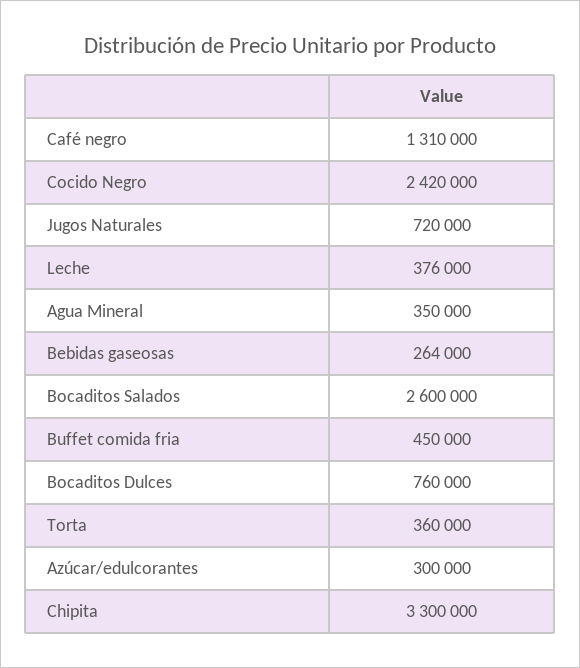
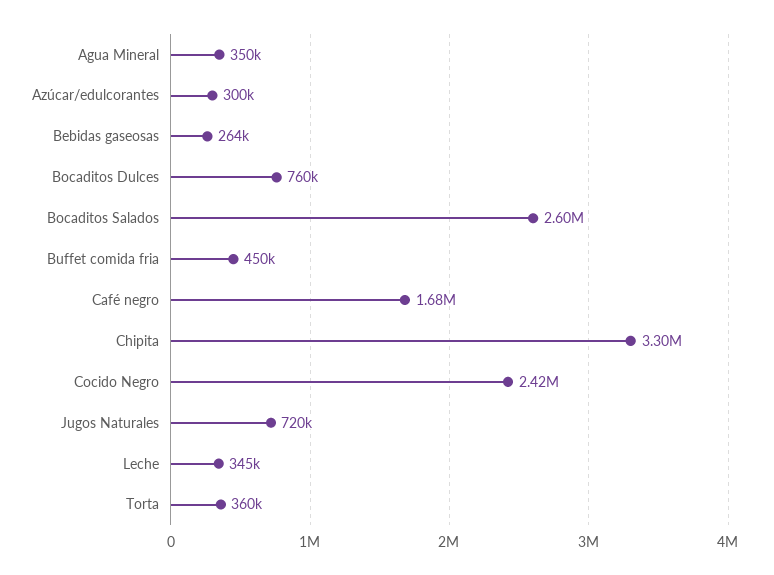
Café negro: 1310000 -> 1680000
Leche: 376000 -> 345000

